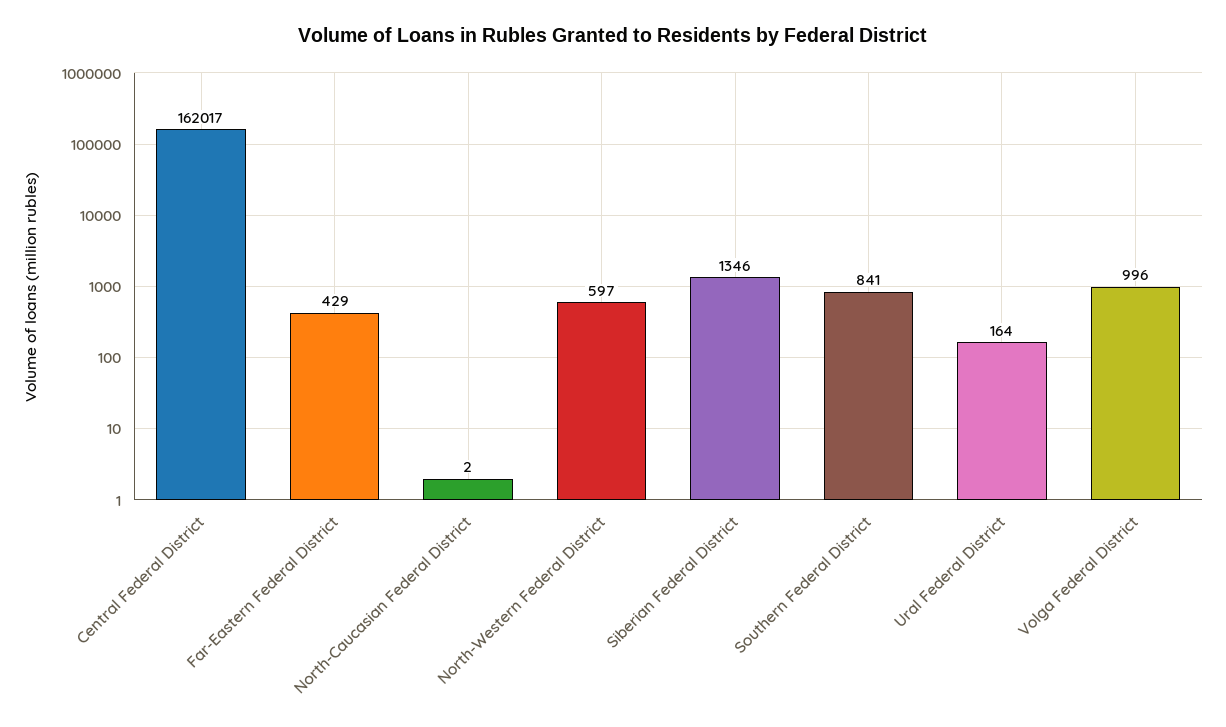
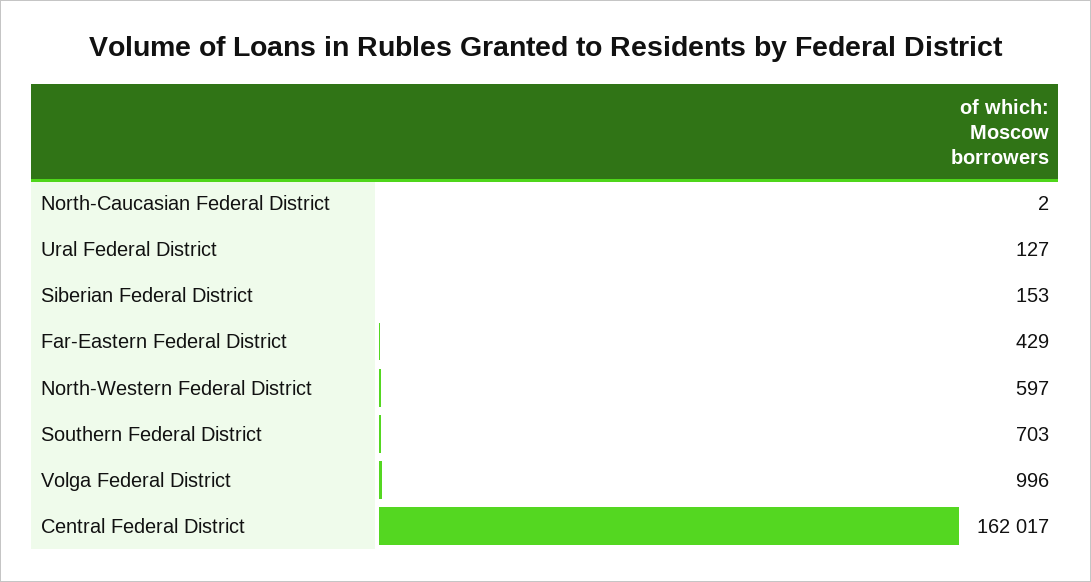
Siberian Federal District: 1346 -> 153
Southern Federal District: 841 -> 703
Ural Federal District: 164 -> 127

